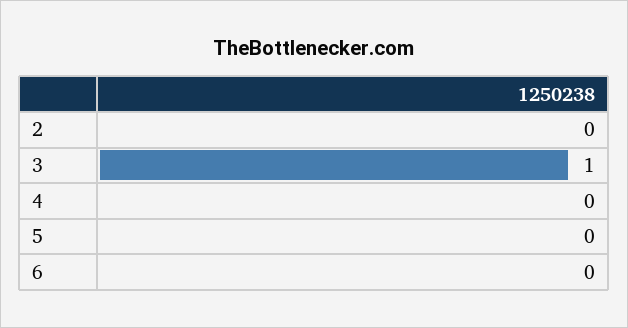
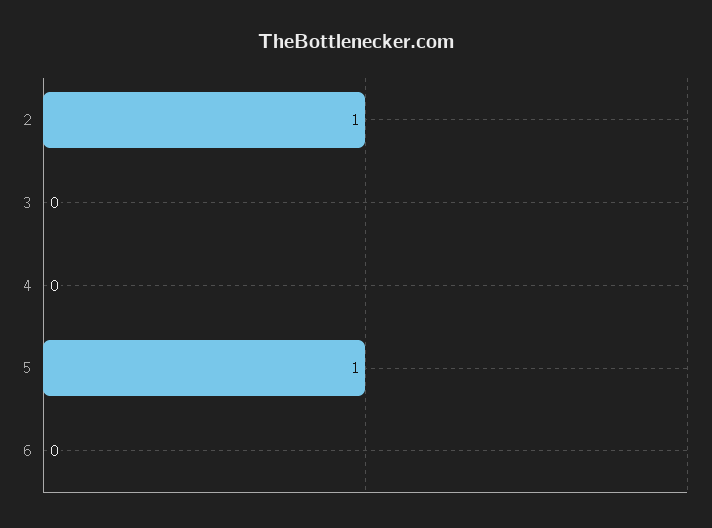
2: 0 -> 1
3: 1 -> 0
5: 0 -> 1

